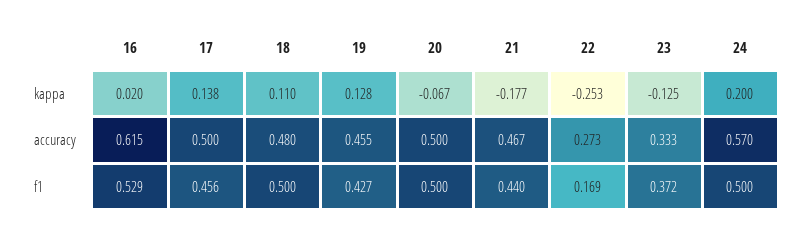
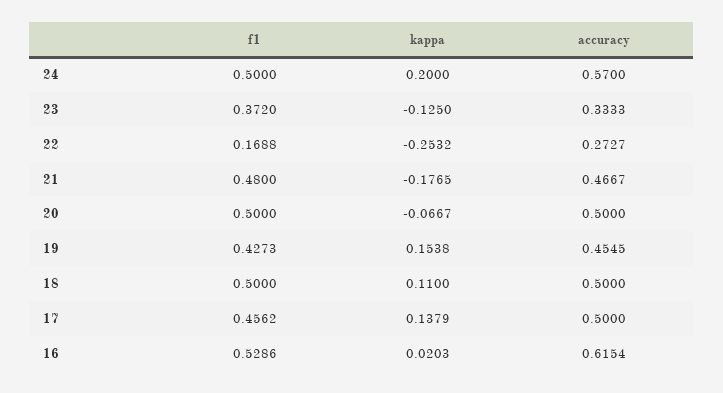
19, kappa: 0.128 -> 0.1538
18, accuracy: 0.48 -> 0.5
21, f1: 0.44 -> 0.48

